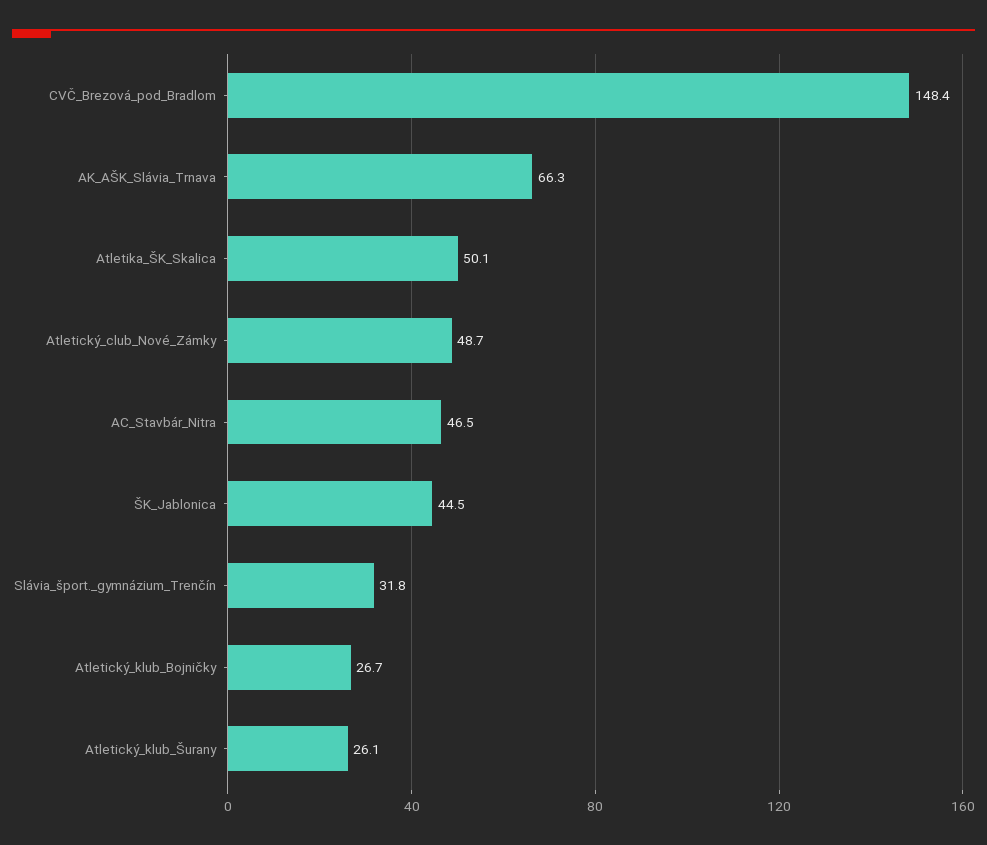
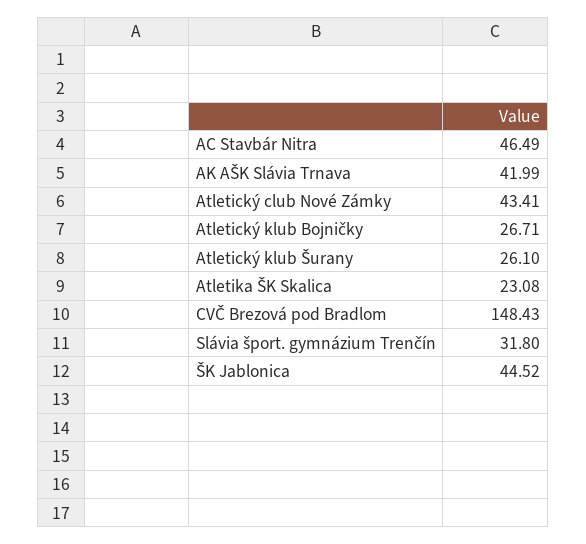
AK_AŠK_Slávia_Trnava: 66.3 -> 41.99
Atletika_ŠK_Skalica: 50.1 -> 23.08
Atletický_club_Nové_Zámky: 48.7 -> 43.41

